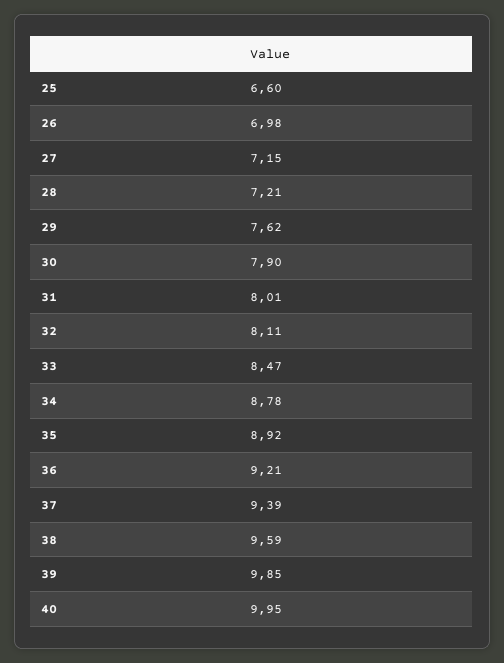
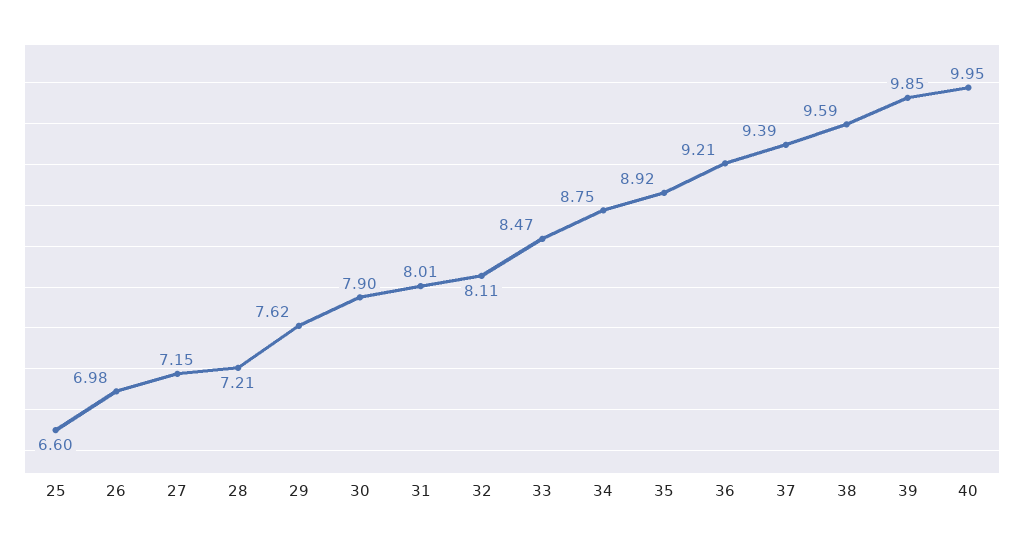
34: 8.78 -> 8.75

